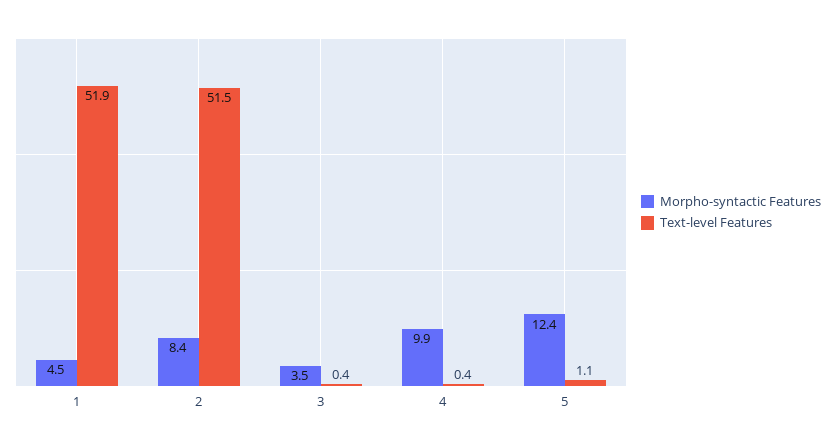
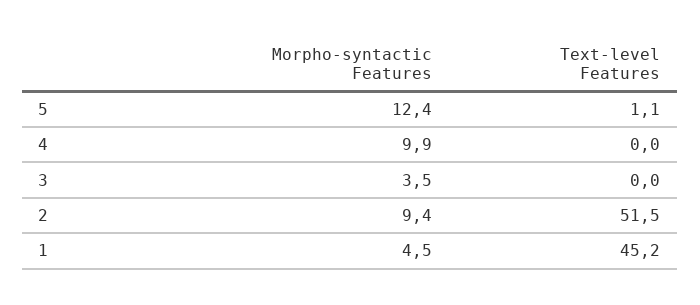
Text-level Features, 1: 51.9 -> 45.2
Morpho-syntactic Features, 2: 8.4 -> 9.4
Text-level Features, 3: 0.4 -> 0
Text-level Features, 4: 0.4 -> 0

